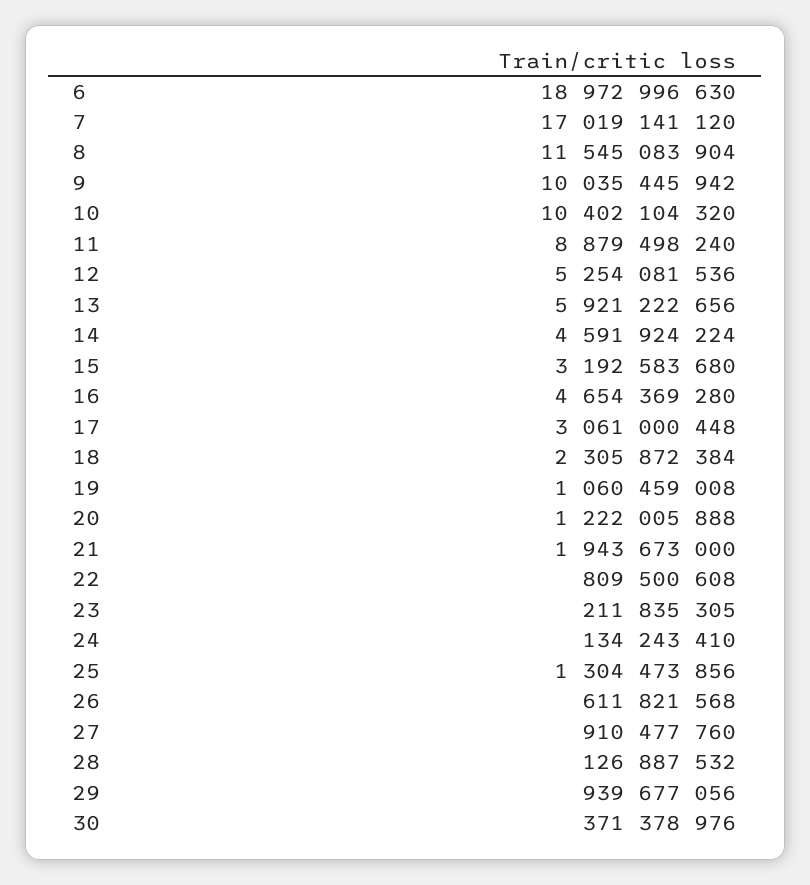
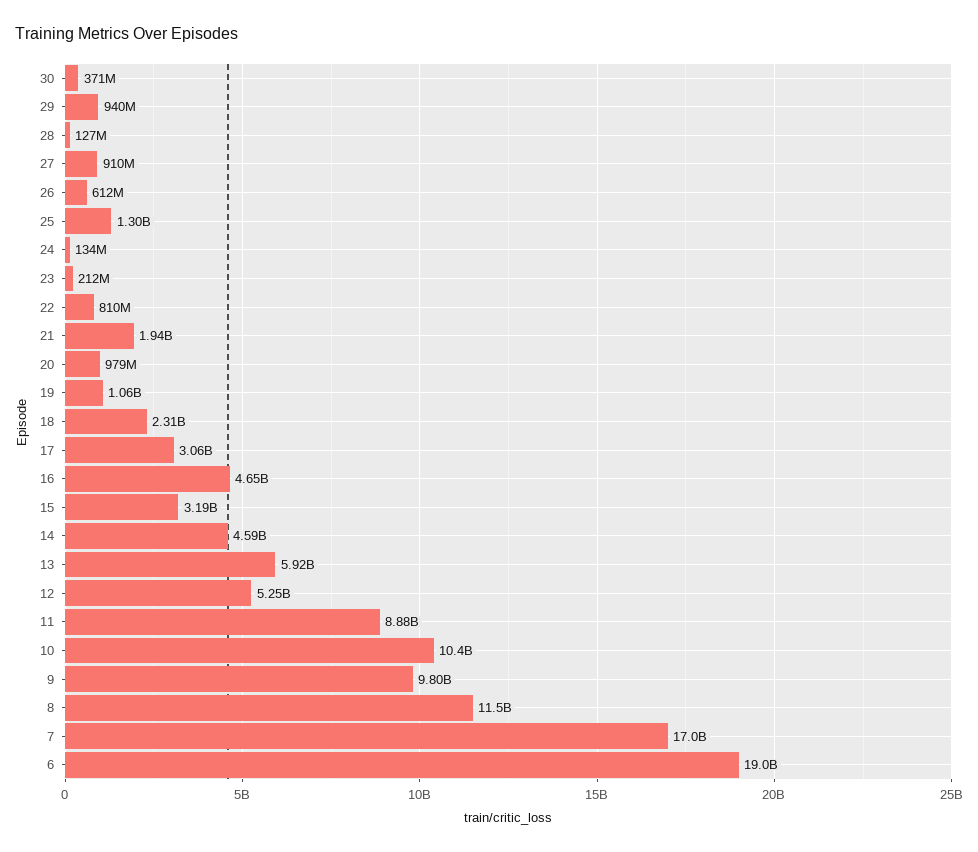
9: 10035445942 -> 9800000000
20: 1222005888 -> 979000000

